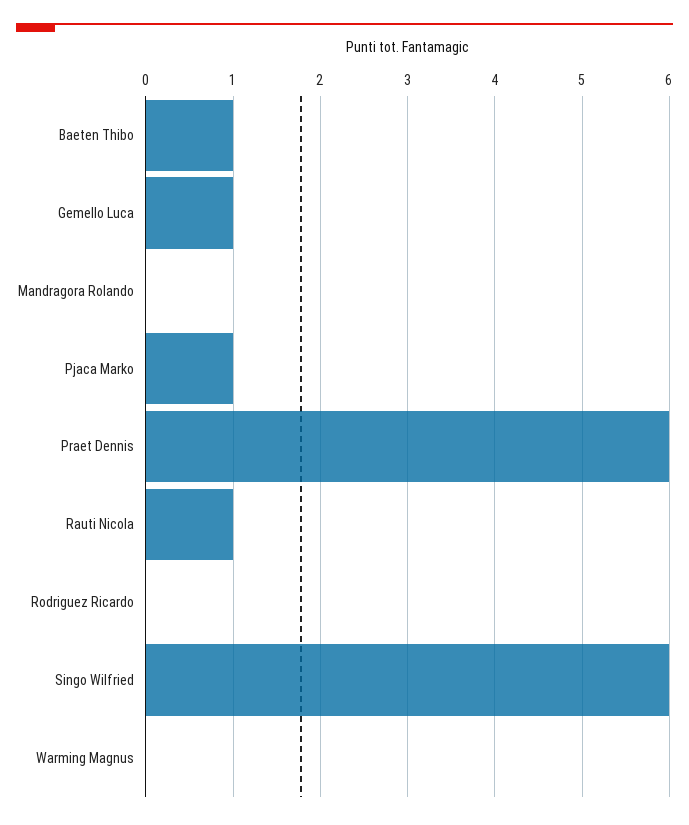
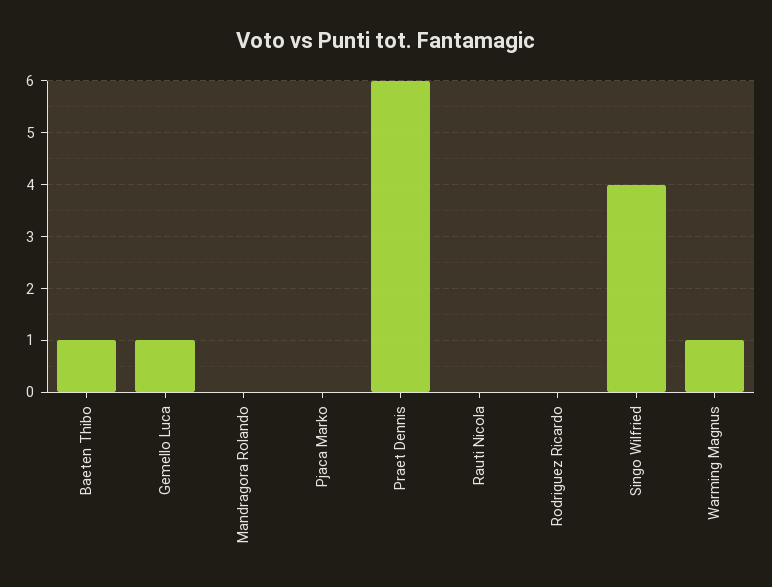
Pjaca Marko: 1 -> 0
Rauti Nicola: 1 -> 0
Singo Wilfried: 6 -> 4
Warming Magnus: 0 -> 1

